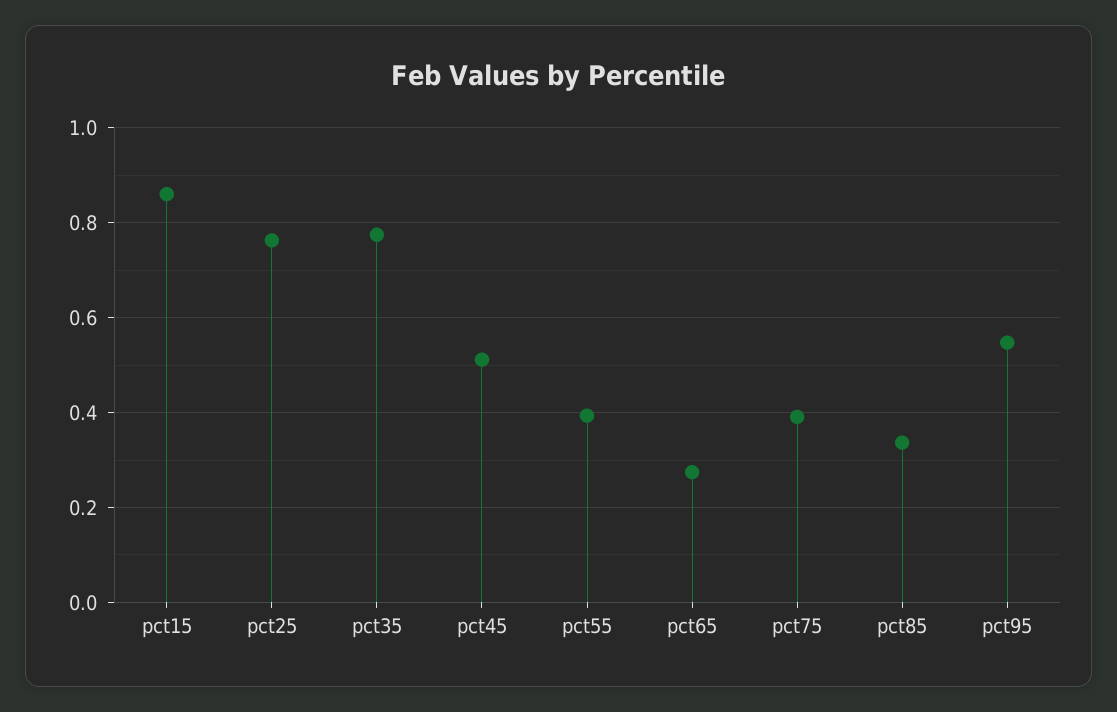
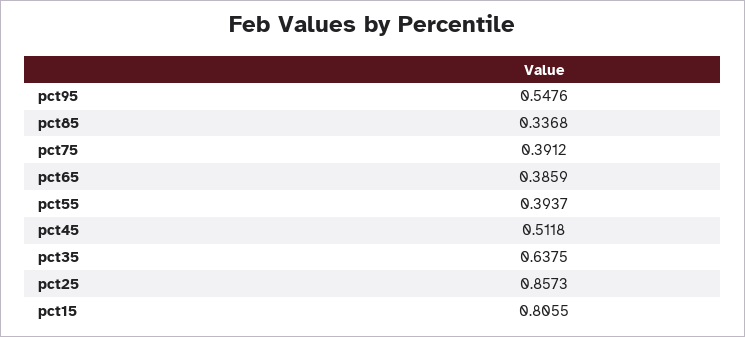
pct15: 0.86 -> 0.8055
pct25: 0.76 -> 0.8573
pct35: 0.78 -> 0.6375
pct65: 0.28 -> 0.3859

